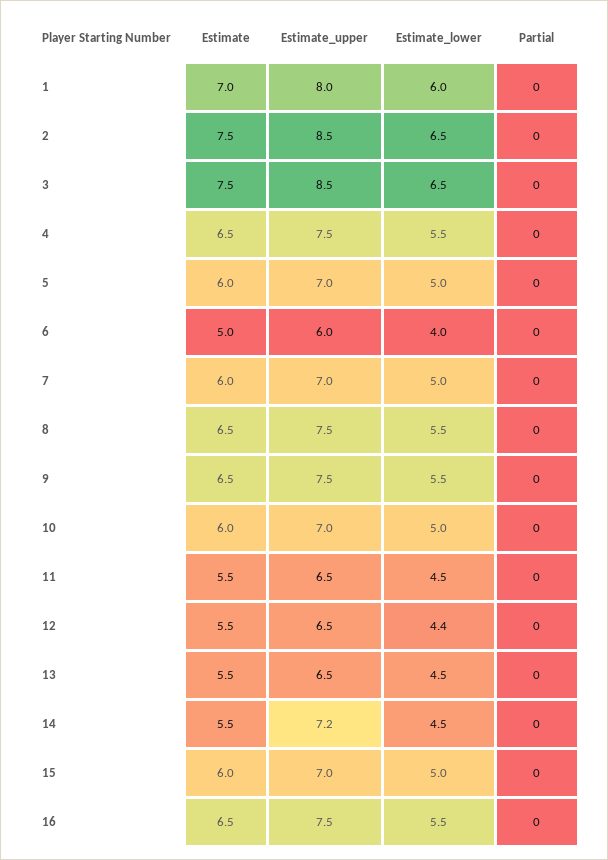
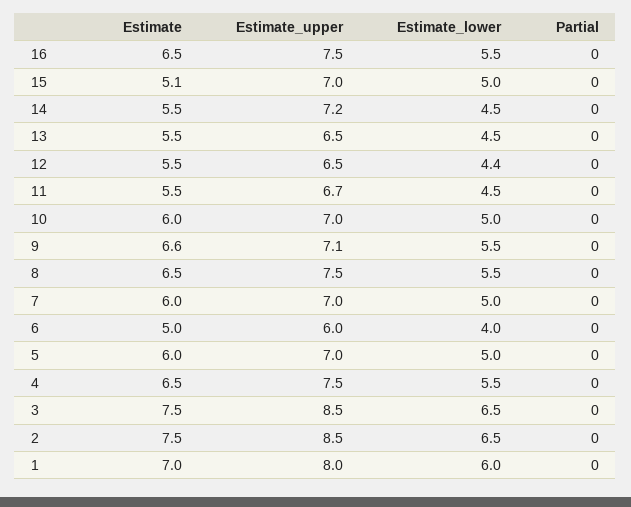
Estimate, 9: 6.5 -> 6.6
Estimate_upper, 9: 7.5 -> 7.1
Estimate_upper, 11: 6.5 -> 6.7
Estimate, 15: 6 -> 5.1

